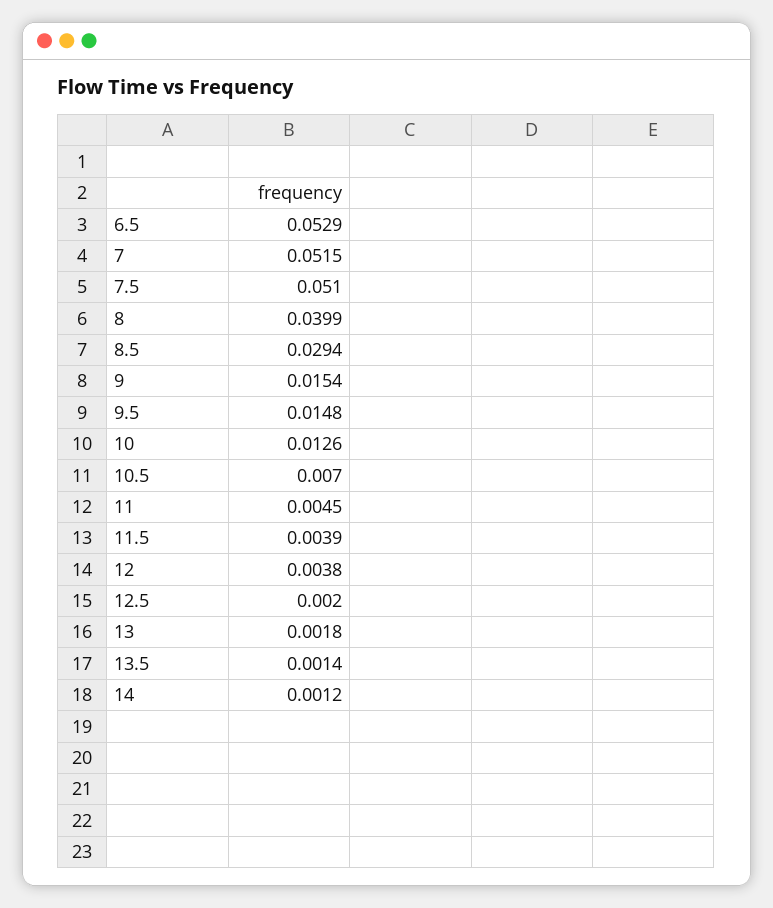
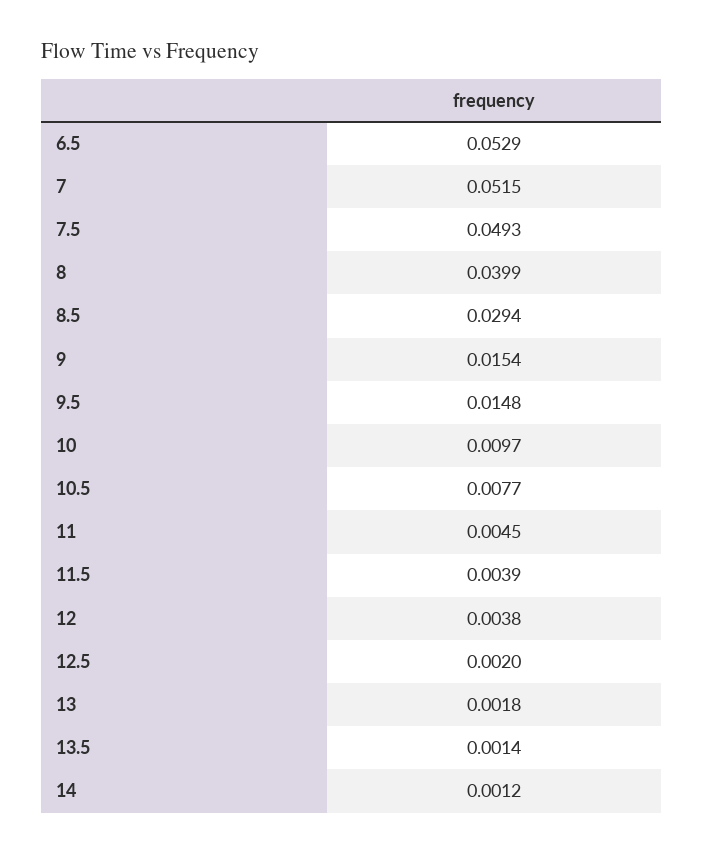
7.5: 0.051 -> 0.0493
10: 0.0126 -> 0.0097
10.5: 0.007 -> 0.0077

